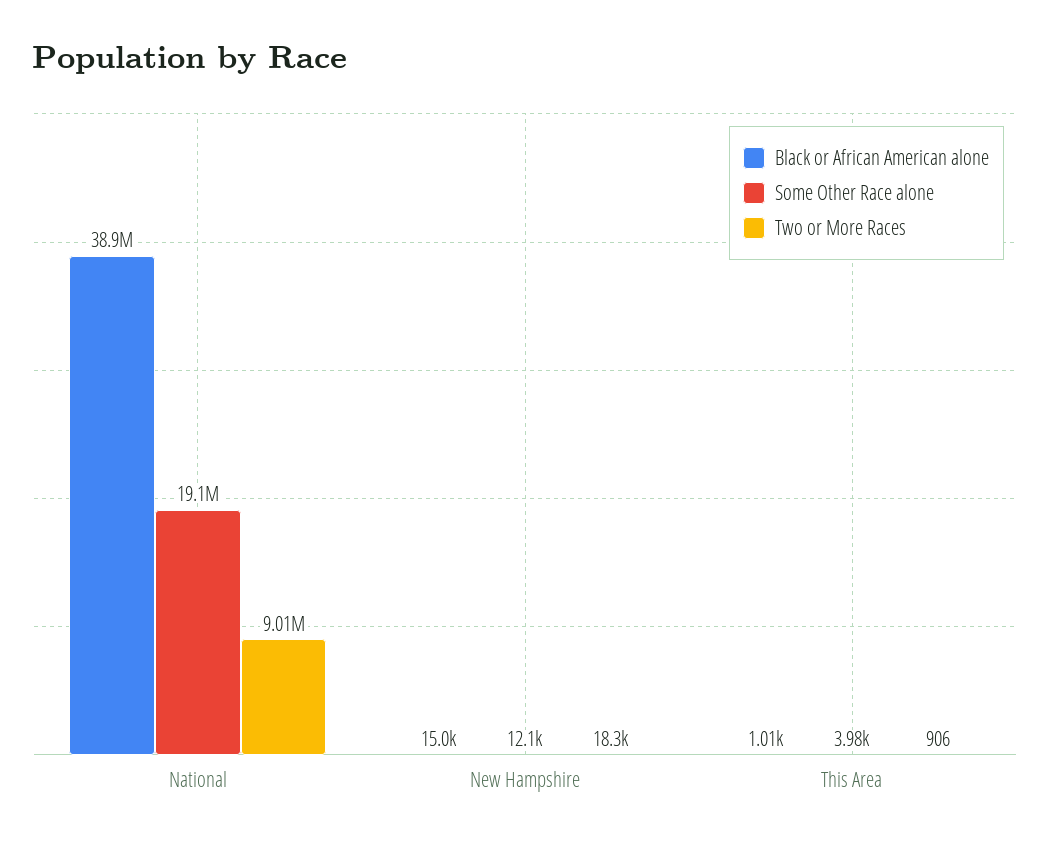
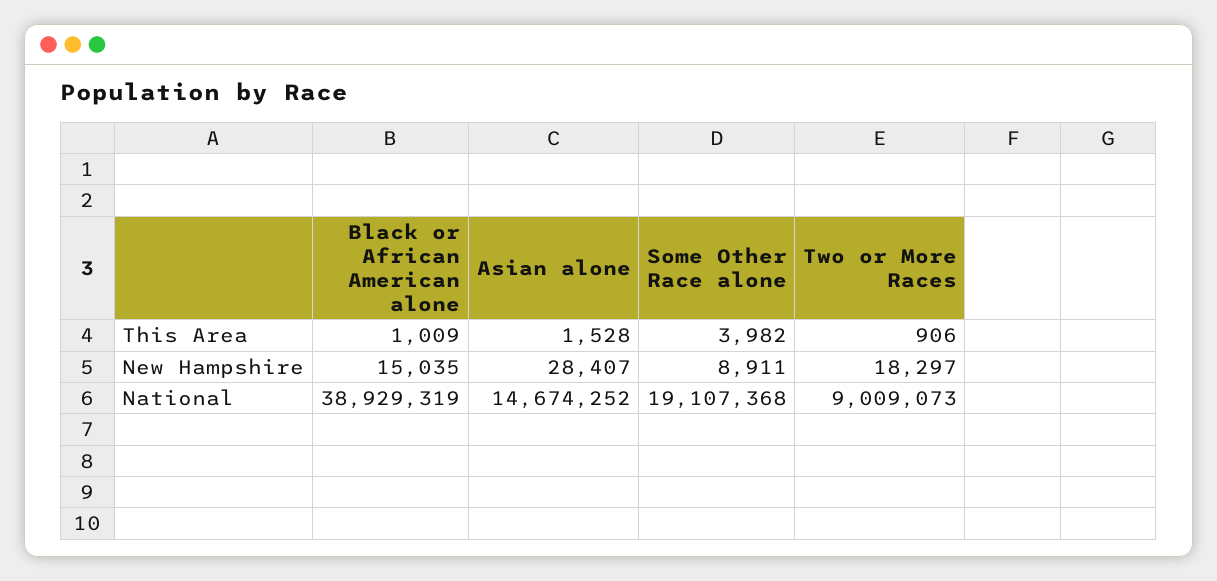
Some Other Race alone, New Hampshire: 12100 -> 8911
Asian alone, This Area: none -> 1528
Asian alone, New Hampshire: none -> 28407
Asian alone, National: none -> 14674252

